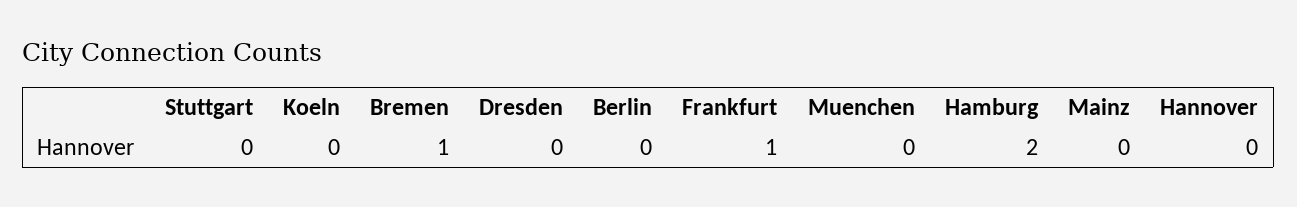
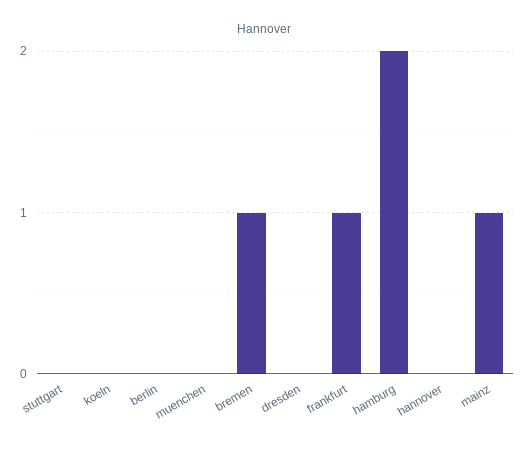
Mainz: 0 -> 1

